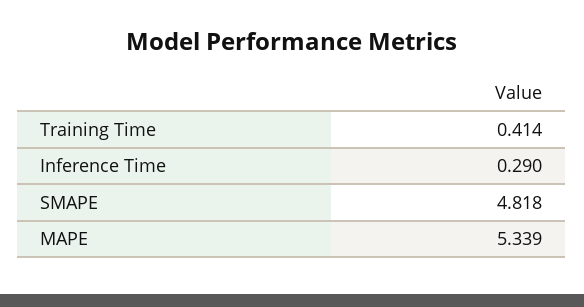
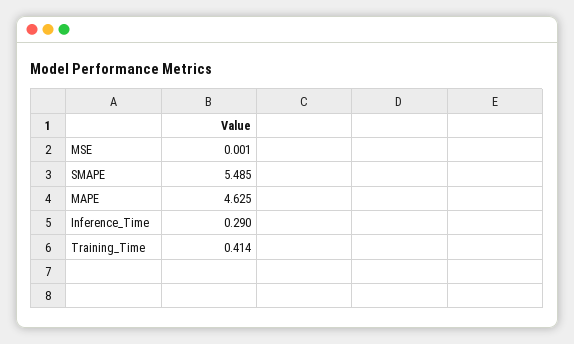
SMAPE: 4.818 -> 5.485
MAPE: 5.339 -> 4.625
MSE: none -> 0.001

